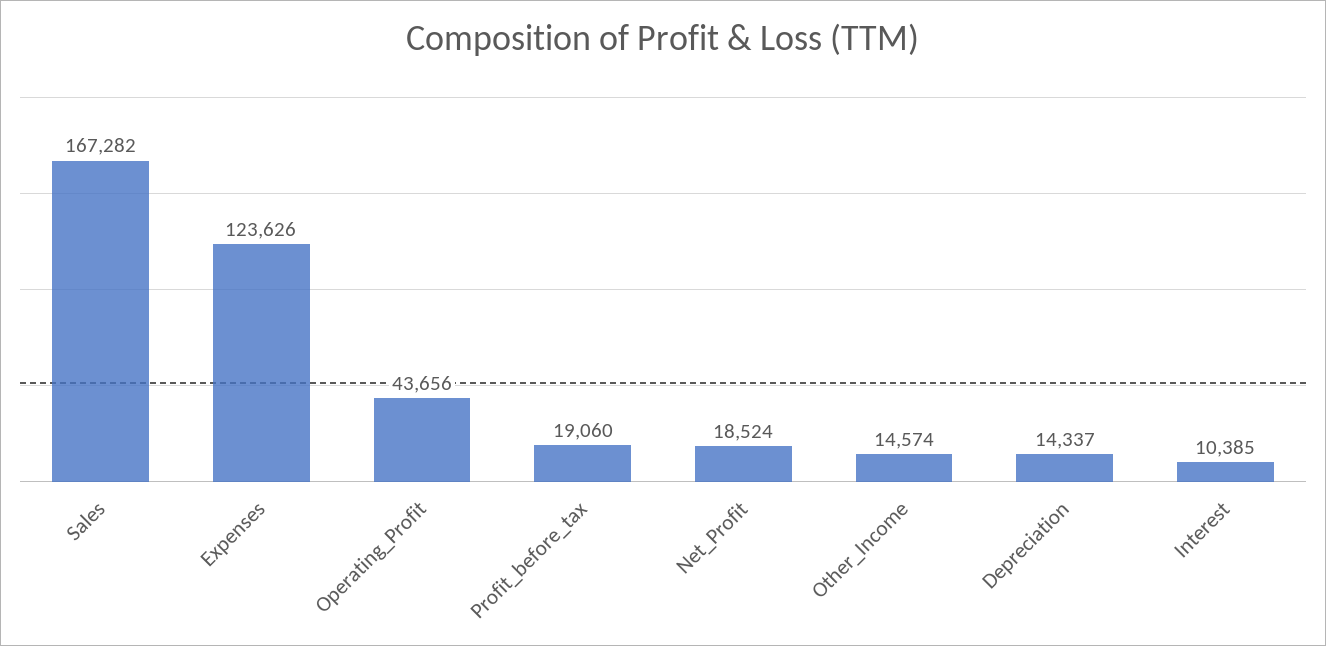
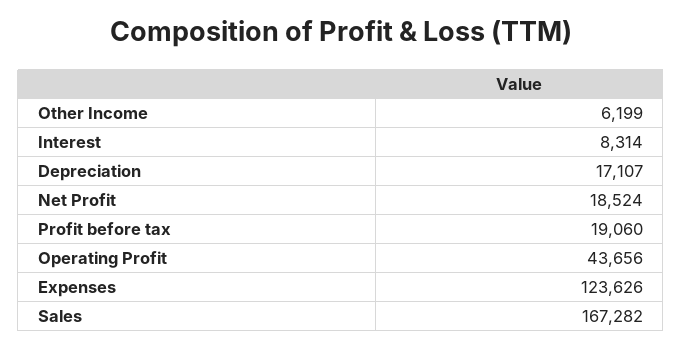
Other_Income: 14574 -> 6199
Depreciation: 14337 -> 17107
Interest: 10385 -> 8314

